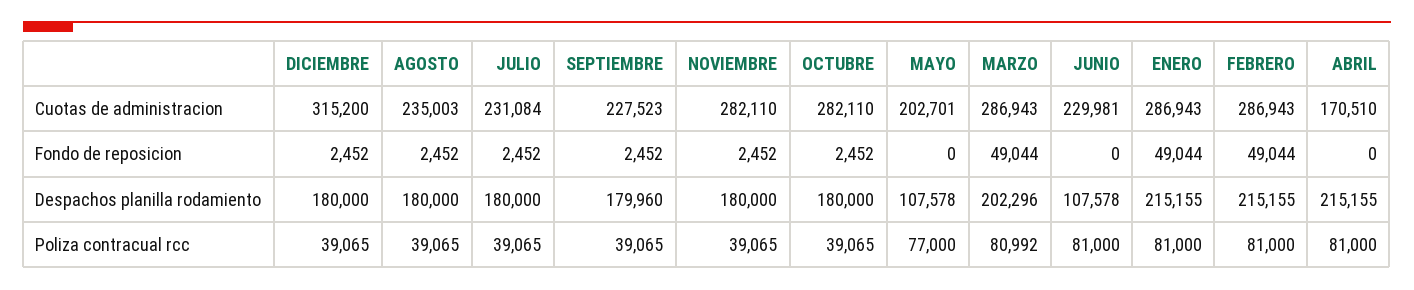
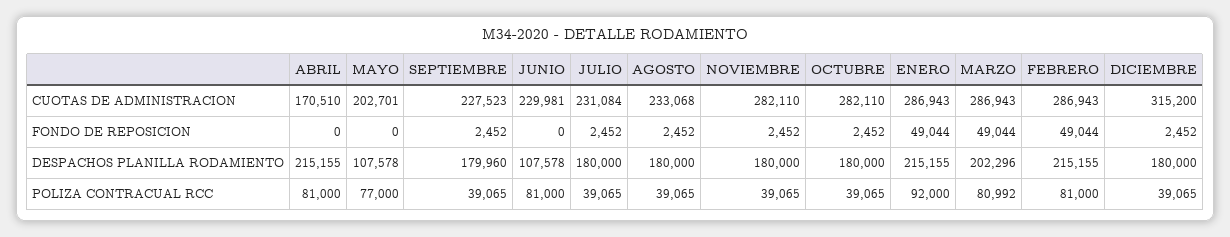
AGOSTO, Cuotas de administracion: 235003 -> 233068
ENERO, Poliza contracual rcc: 81000 -> 92000

